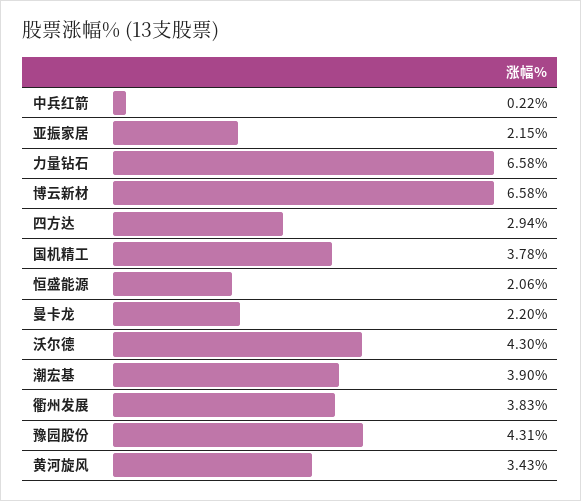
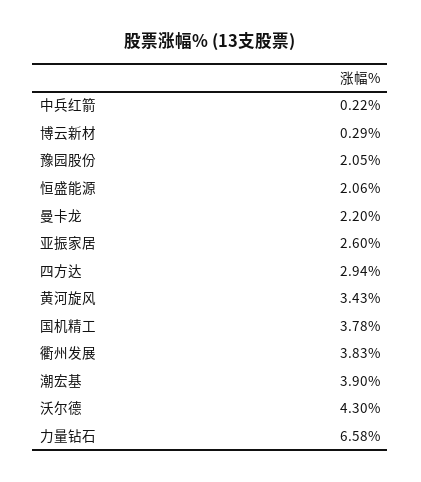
亚振家居: 2.15 -> 2.6
博云新材: 6.58 -> 0.29
豫园股份: 4.31 -> 2.05

